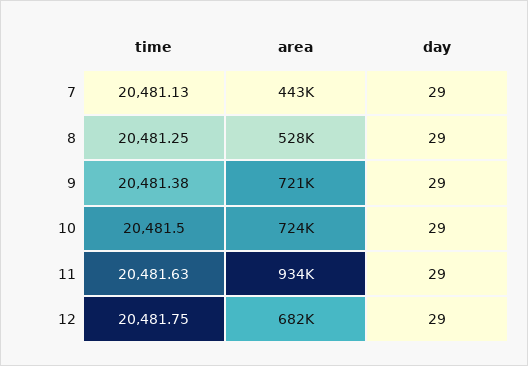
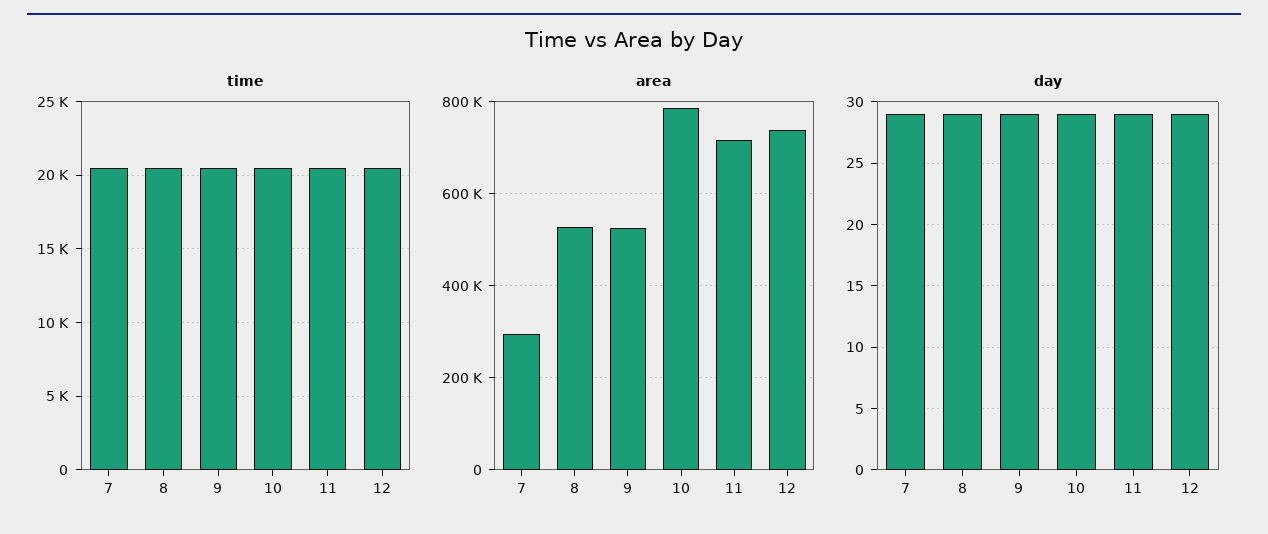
area, 7: 443000 -> 300000
area, 9: 721000 -> 520000
area, 10: 724000 -> 780000
area, 11: 934000 -> 720000
area, 12: 682000 -> 740000

